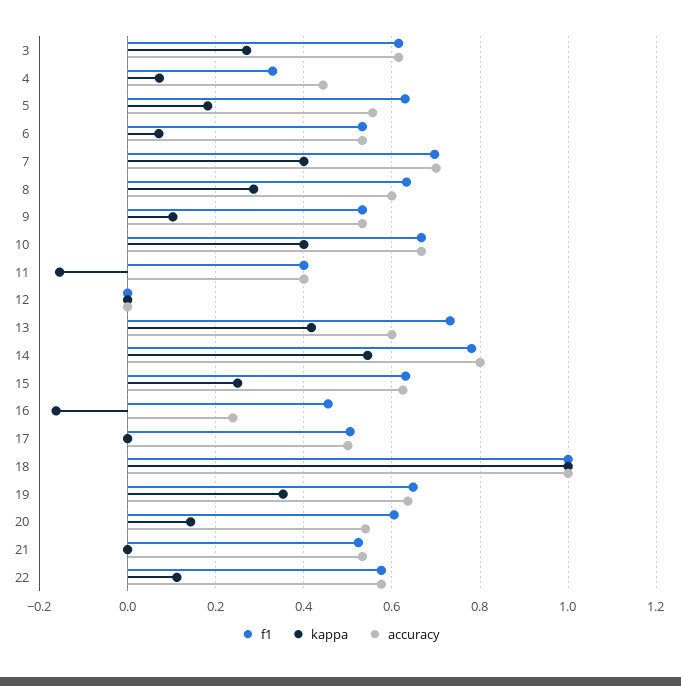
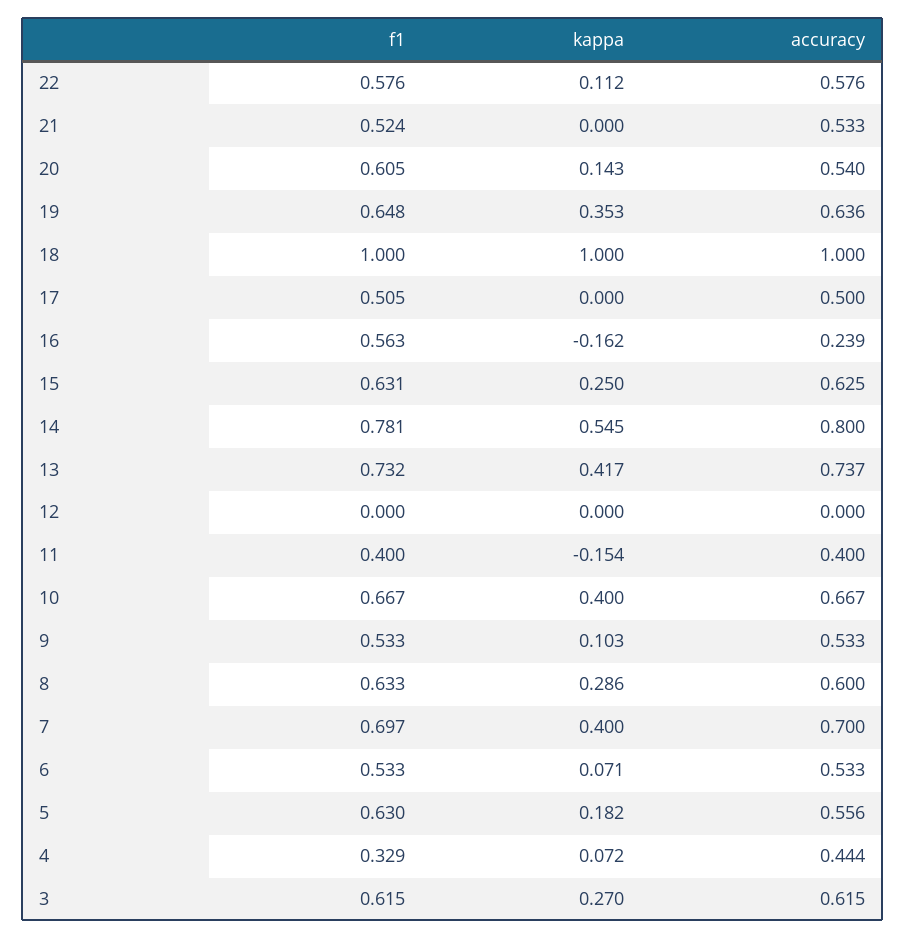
accuracy, 13: 0.6 -> 0.737
f1, 16: 0.46 -> 0.563

